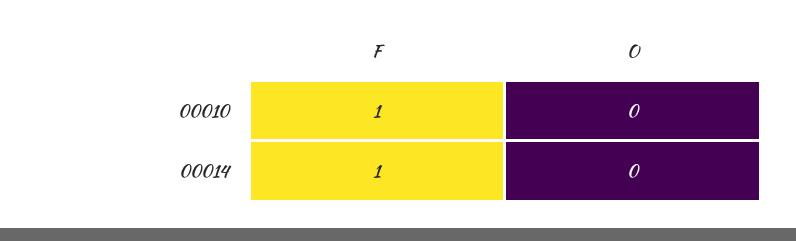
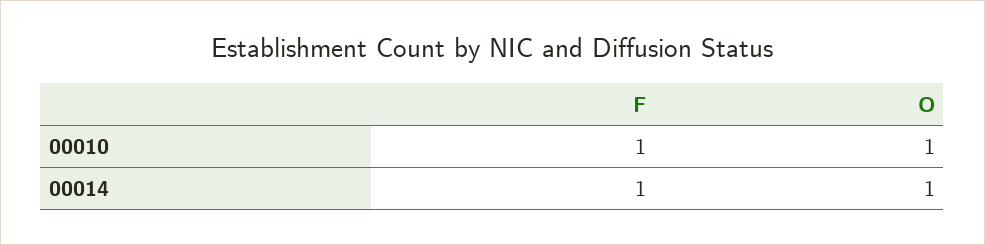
O, 00010: 0 -> 1
O, 00014: 0 -> 1

